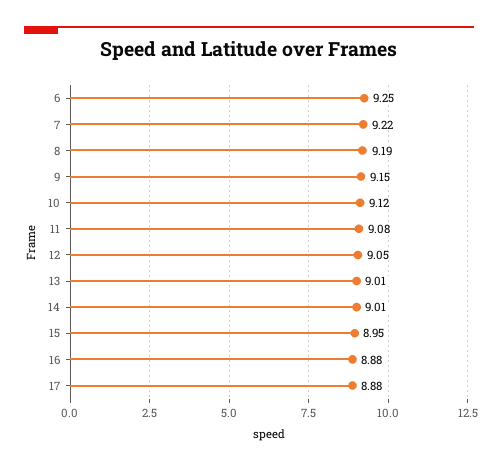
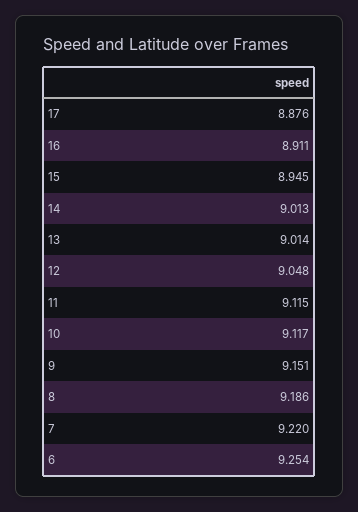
11: 9.08 -> 9.115
16: 8.88 -> 8.911

